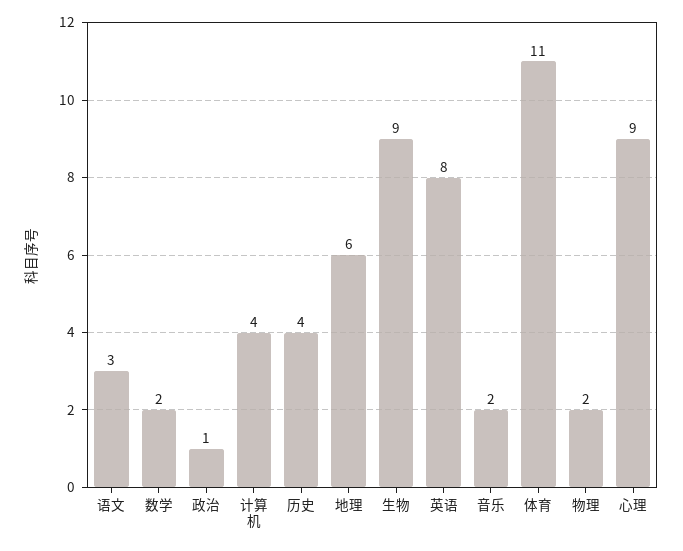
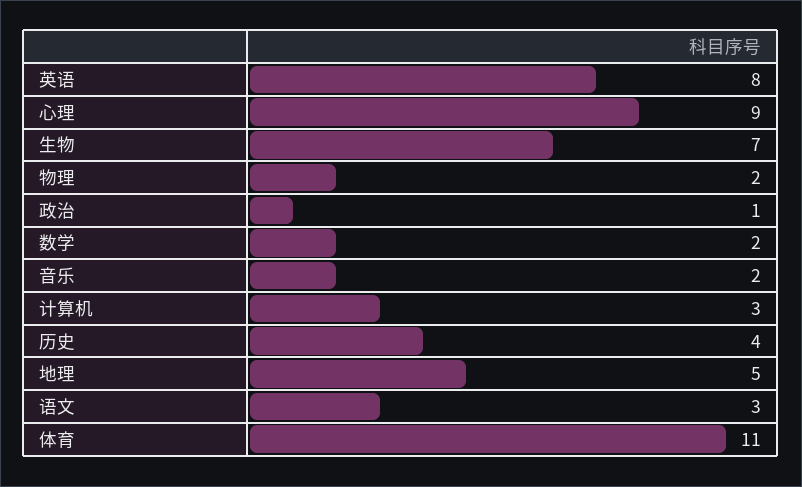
计算机: 4 -> 3
地理: 6 -> 5
生物: 9 -> 7

